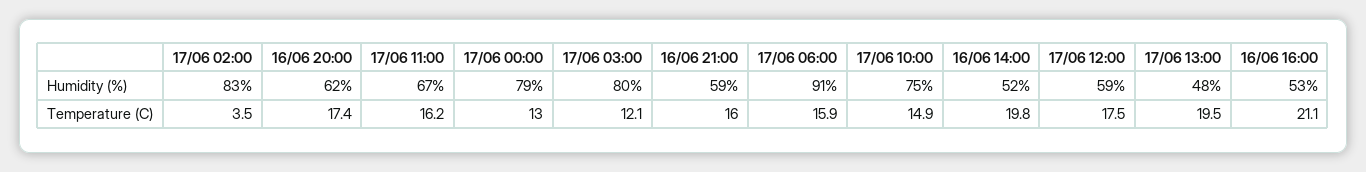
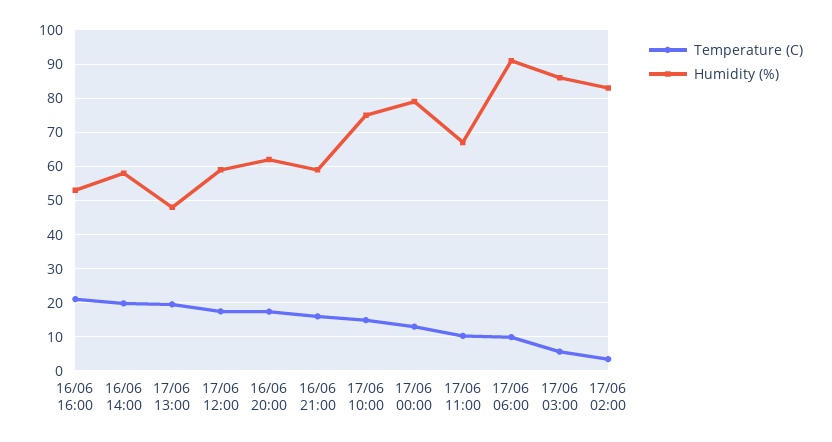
Humidity (%), 17/06 03:00: 80 -> 86
Humidity (%), 16/06 14:00: 52 -> 58
Temperature (C), 17/06 11:00: 16.2 -> 10
Temperature (C), 17/06 03:00: 12.1 -> 6
Temperature (C), 17/06 06:00: 15.9 -> 10

